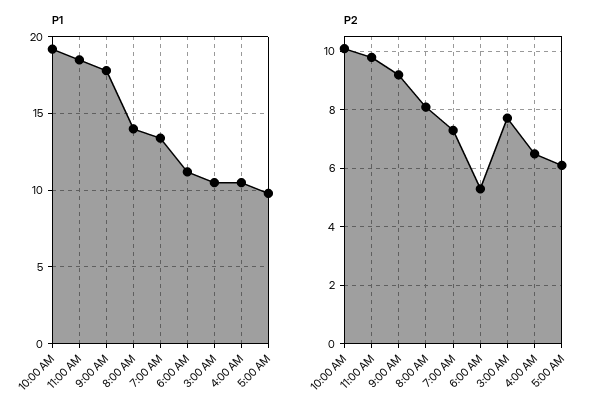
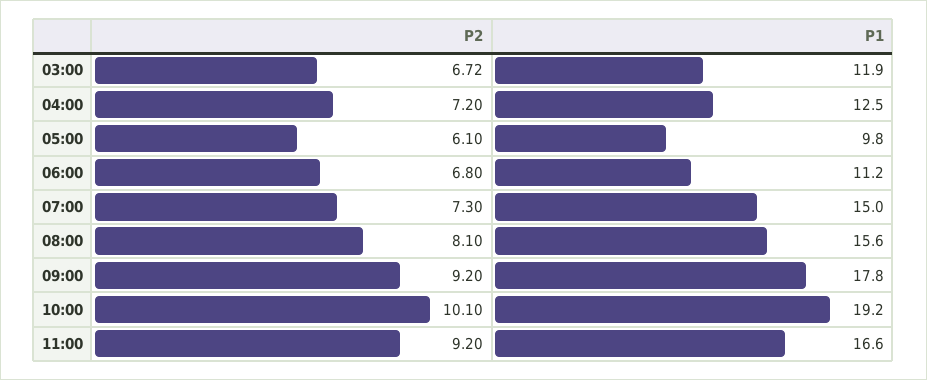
P1, 11:00 AM: 18.5 -> 16.6
P1, 8:00 AM: 14 -> 15.6
P1, 7:00 AM: 13.5 -> 15
P1, 3:00 AM: 10.5 -> 11.9
P1, 4:00 AM: 10.5 -> 12.5
P2, 11:00 AM: 9.75 -> 9.2
P2, 6:00 AM: 5.25 -> 6.8
P2, 3:00 AM: 7.75 -> 6.72
P2, 4:00 AM: 6.5 -> 7.2

